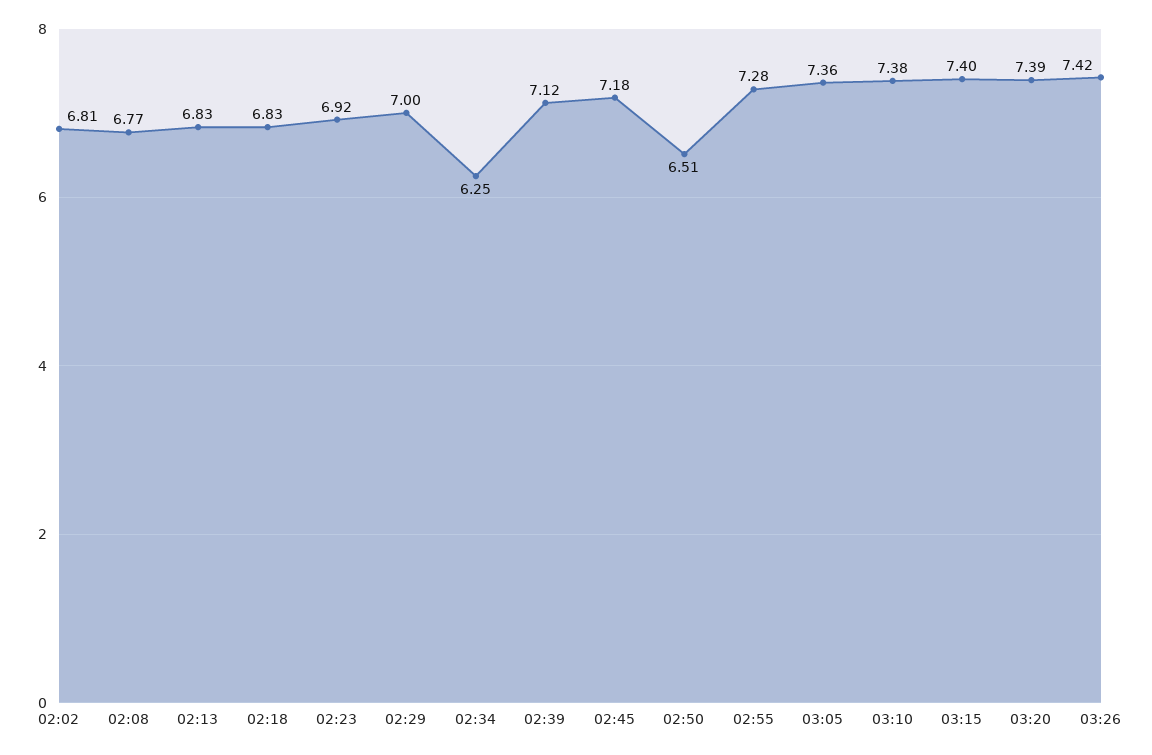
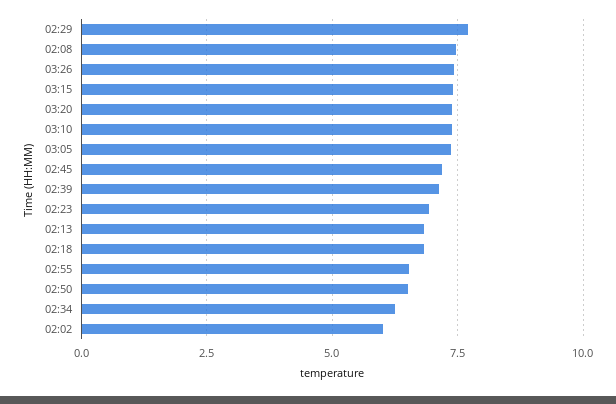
02:02: 6.81 -> 6
02:08: 6.77 -> 7.5
02:29: 7 -> 7.75
02:55: 7.28 -> 6.5

